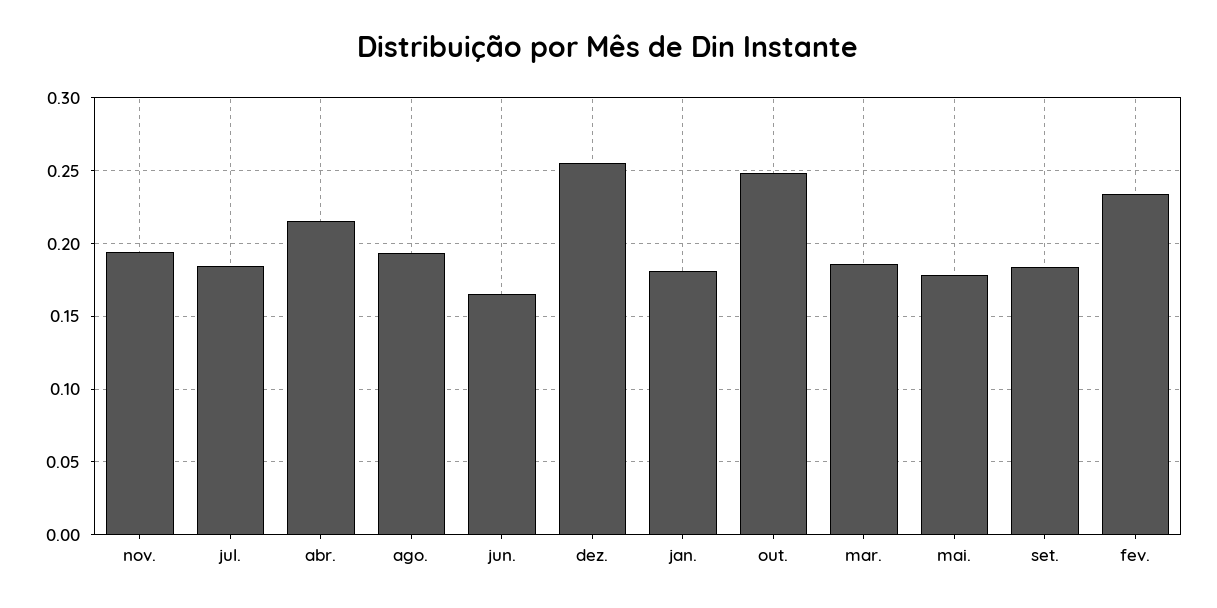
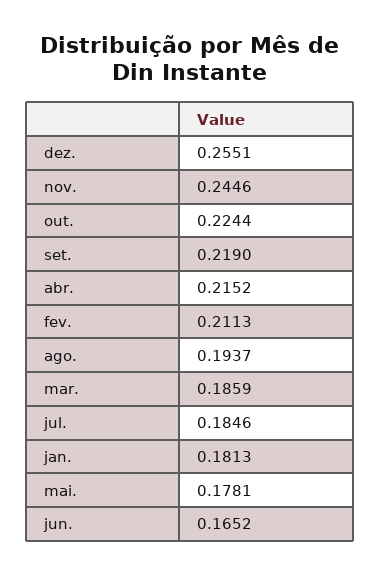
nov.: 0.195 -> 0.2446
out.: 0.25 -> 0.2244
set.: 0.185 -> 0.219
fev.: 0.235 -> 0.2113

